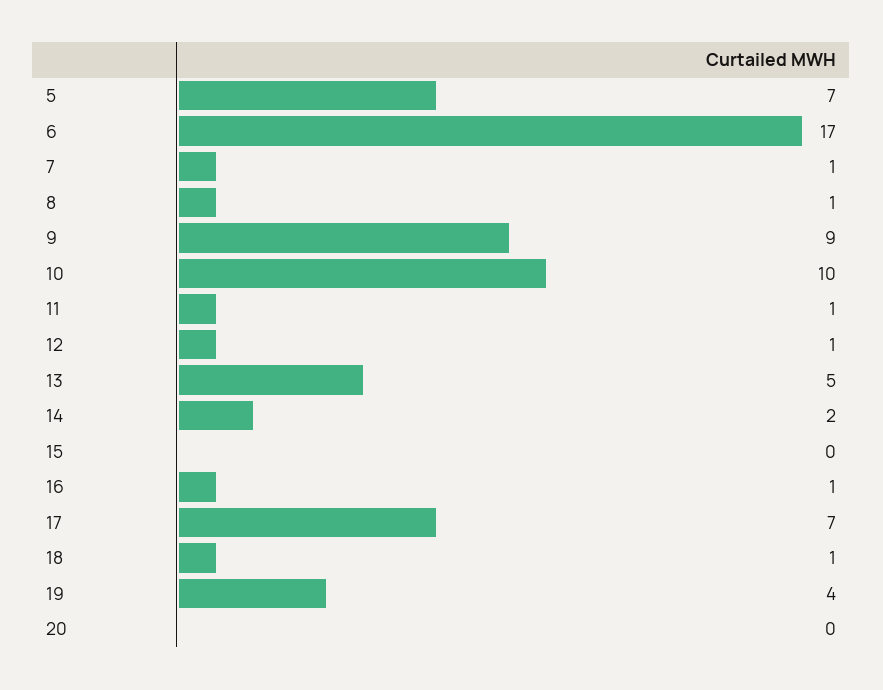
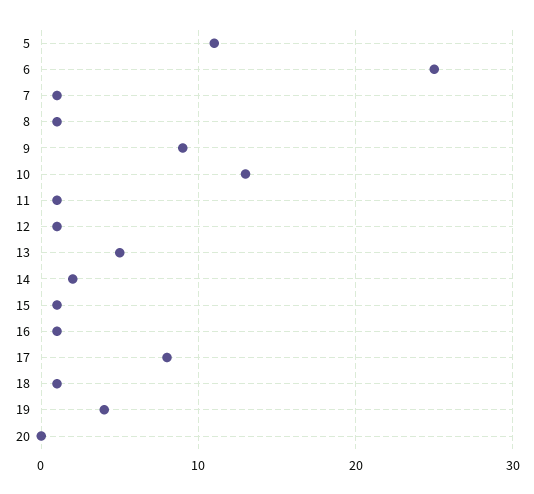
5: 7 -> 11
6: 17 -> 25
10: 10 -> 13
15: 0 -> 1
17: 7 -> 8

